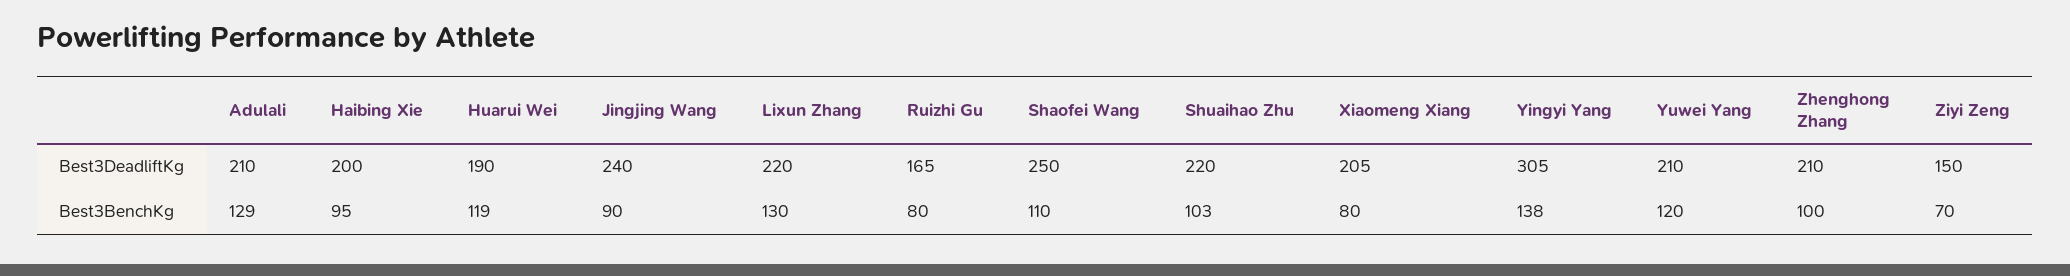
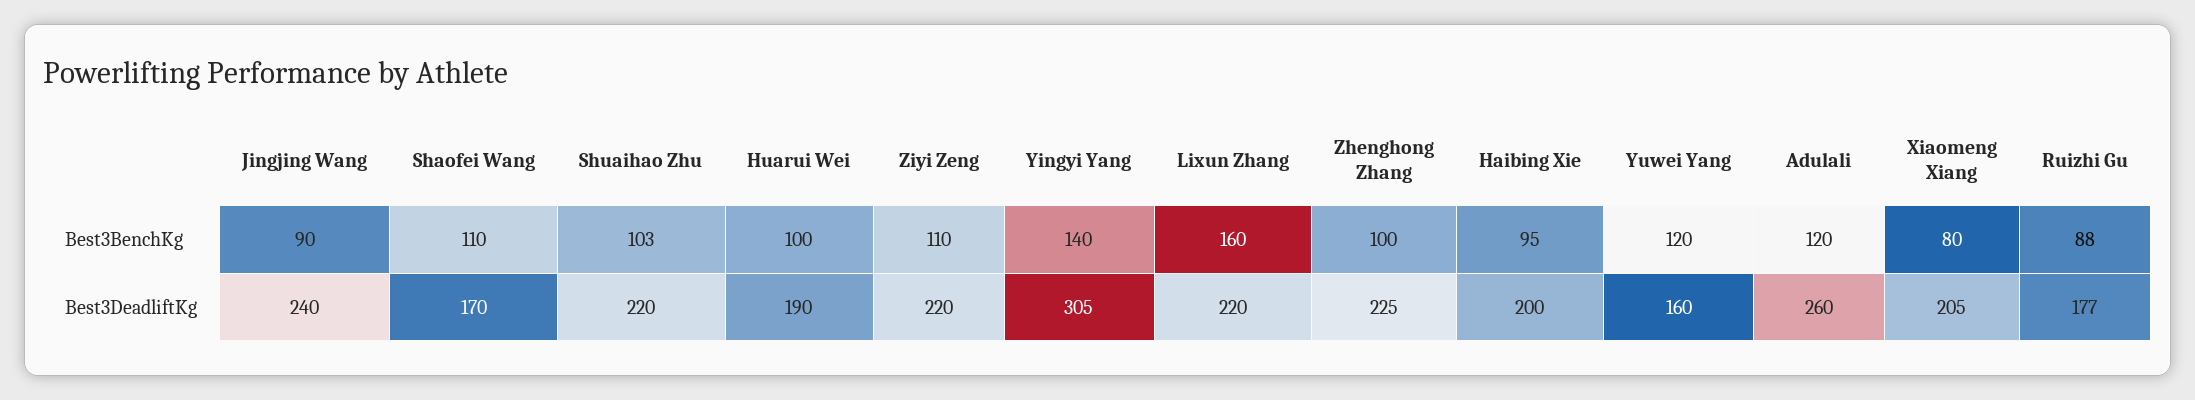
Adulali, Best3DeadliftKg: 210 -> 260
Ruizhi Gu, Best3DeadliftKg: 165 -> 177
Shaofei Wang, Best3DeadliftKg: 250 -> 170
Yuwei Yang, Best3DeadliftKg: 210 -> 160
Zhenghong Zhang, Best3DeadliftKg: 210 -> 225
Ziyi Zeng, Best3DeadliftKg: 150 -> 220
Adulali, Best3BenchKg: 129 -> 120
Huarui Wei, Best3BenchKg: 119 -> 100
Lixun Zhang, Best3BenchKg: 130 -> 160
Ruizhi Gu, Best3BenchKg: 80 -> 88
Yingyi Yang, Best3BenchKg: 138 -> 140
Ziyi Zeng, Best3BenchKg: 70 -> 110

